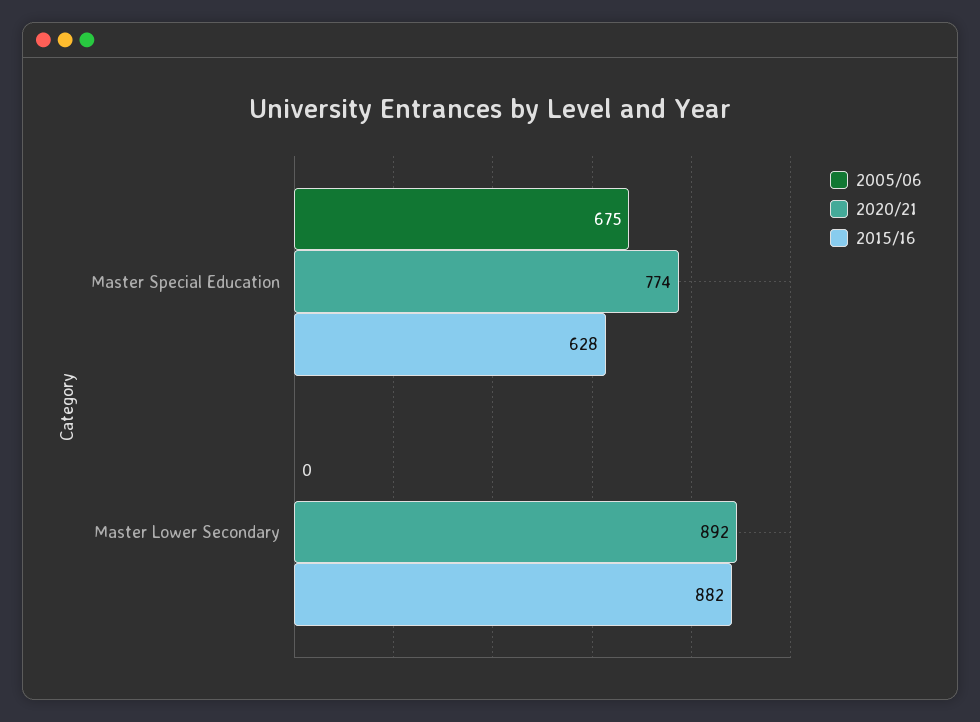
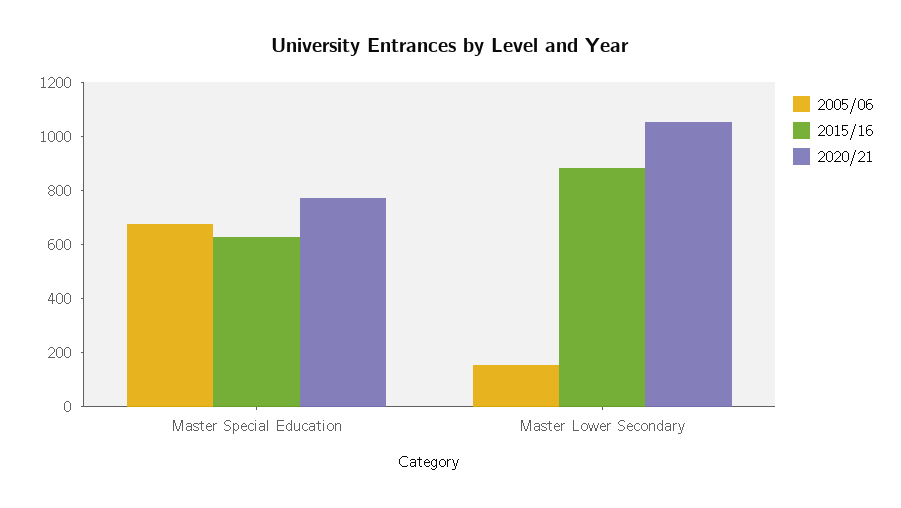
2005/06, Master Lower Secondary: 0 -> 150
2020/21, Master Lower Secondary: 892 -> 1050

